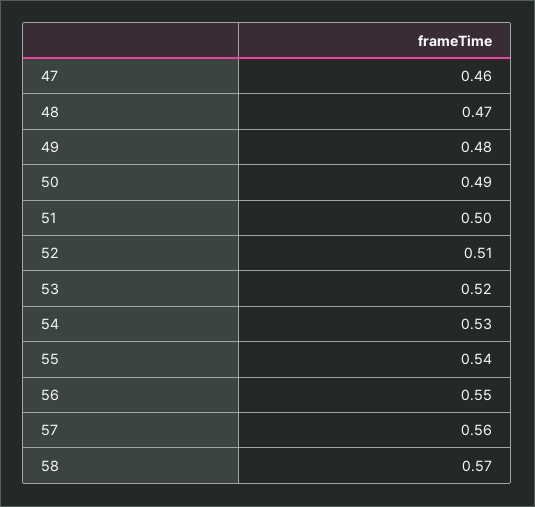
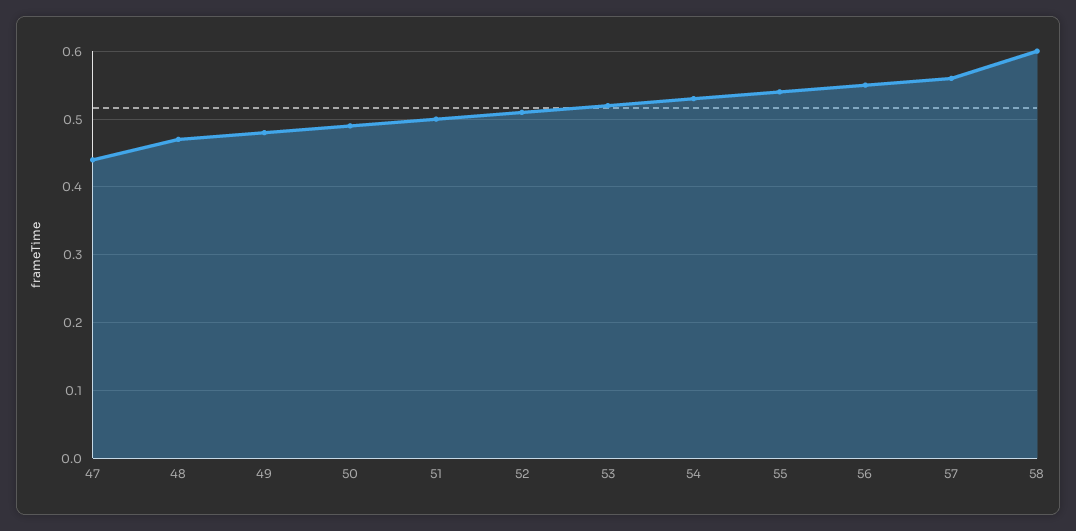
47: 0.46 -> 0.44
58: 0.57 -> 0.6

